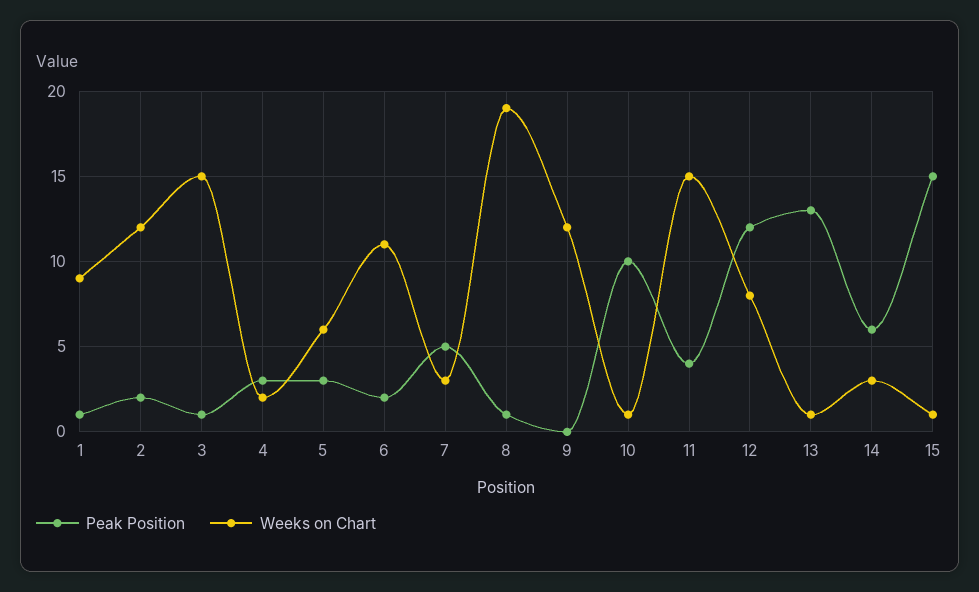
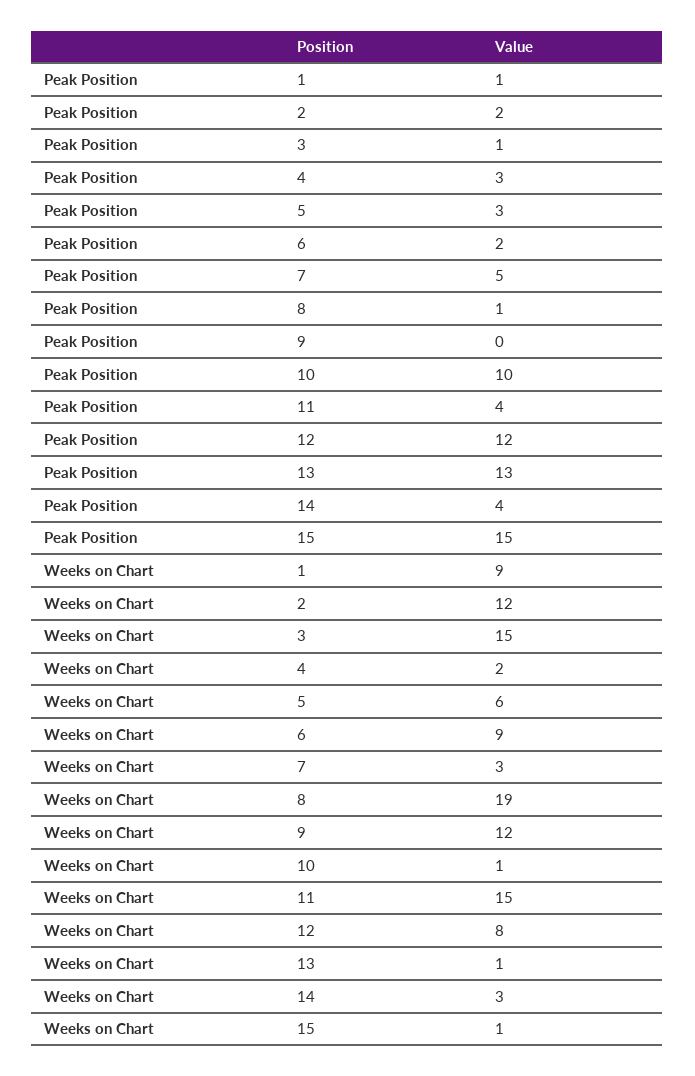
Weeks on Chart, 6: 11 -> 9
Peak Position, 14: 6 -> 4

